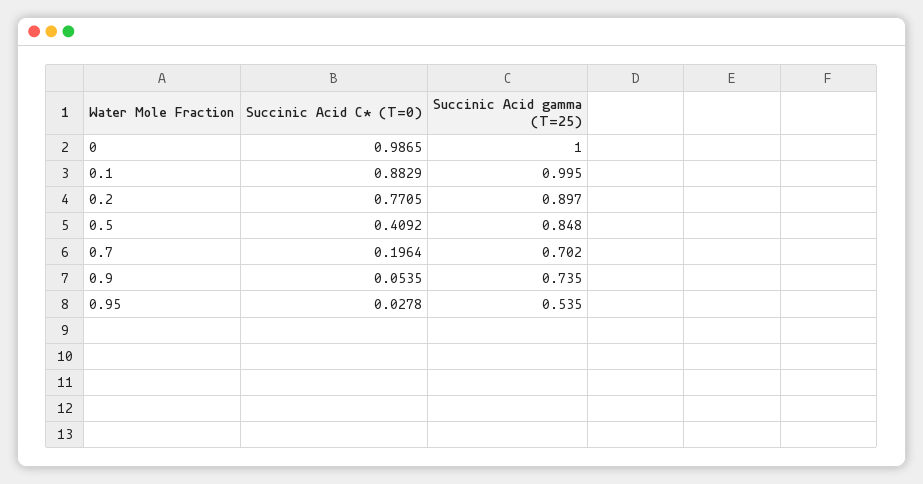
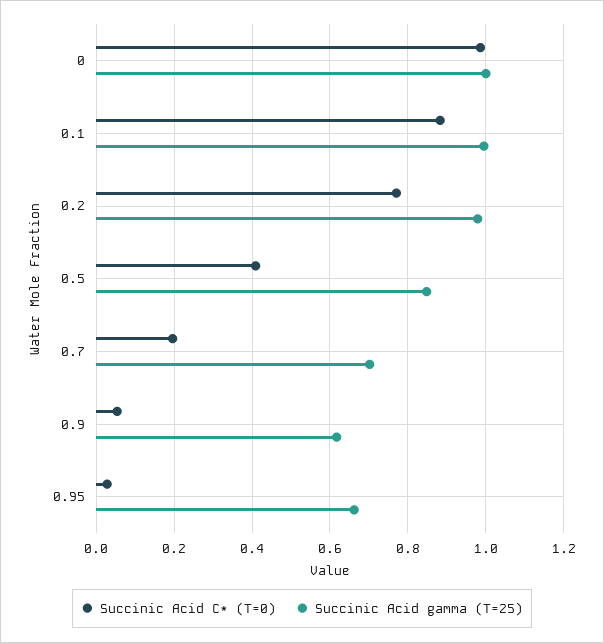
Succinic Acid gamma (T=25), 0.2: 0.897 -> 0.98
Succinic Acid gamma (T=25), 0.9: 0.735 -> 0.62
Succinic Acid gamma (T=25), 0.95: 0.535 -> 0.66

